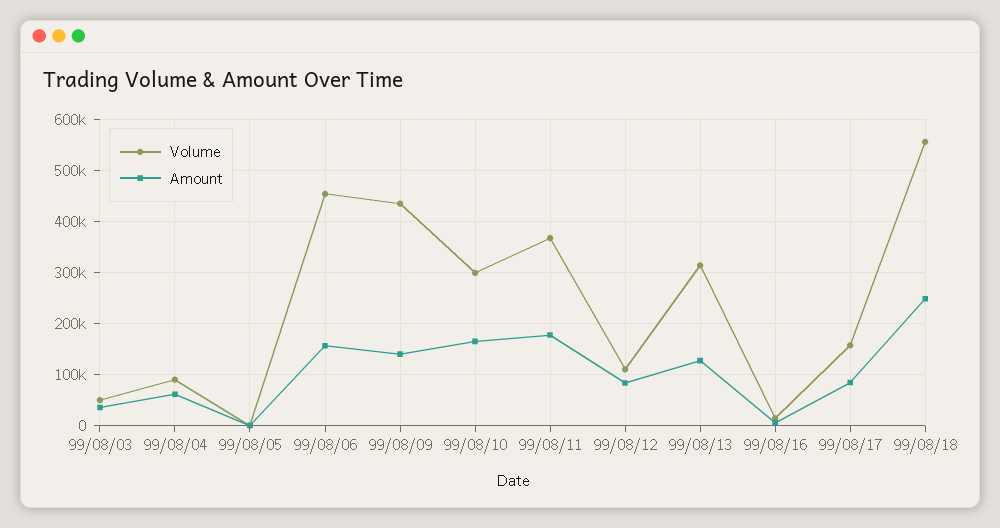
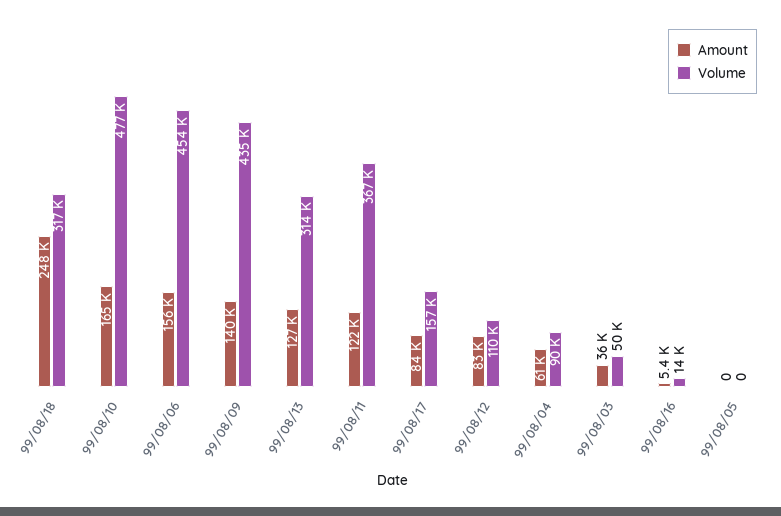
Volume, 99/08/10: 300000 -> 477000
Amount, 99/08/11: 180000 -> 122000
Volume, 99/08/18: 560000 -> 317000

